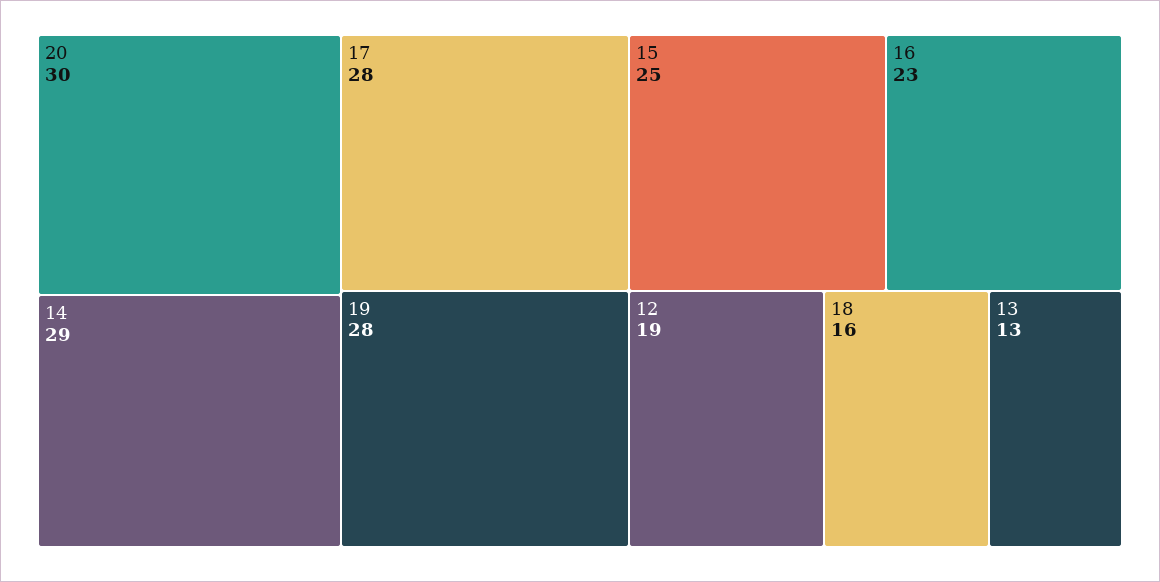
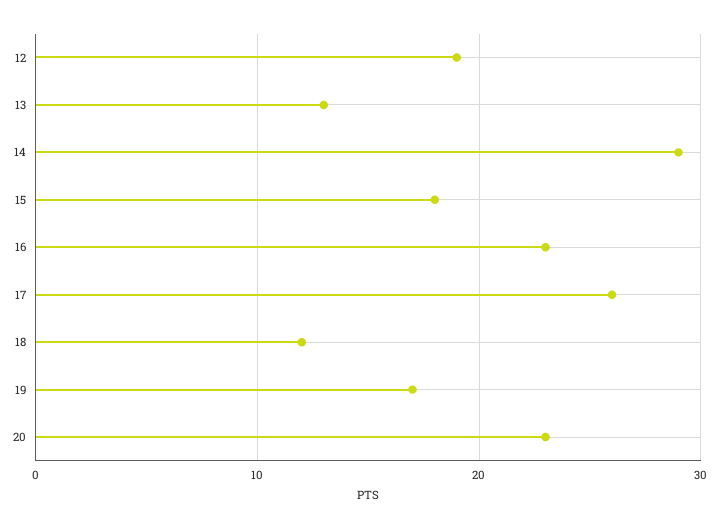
20: 30 -> 23
17: 28 -> 26
19: 28 -> 17
15: 25 -> 18
18: 16 -> 12

